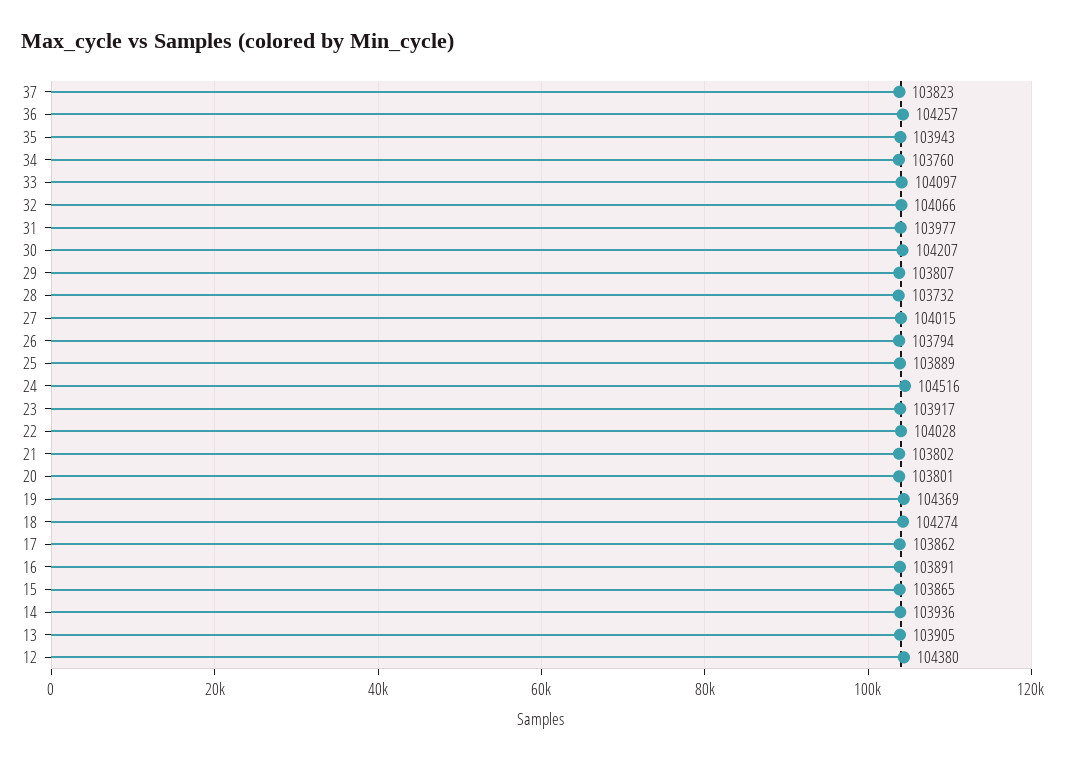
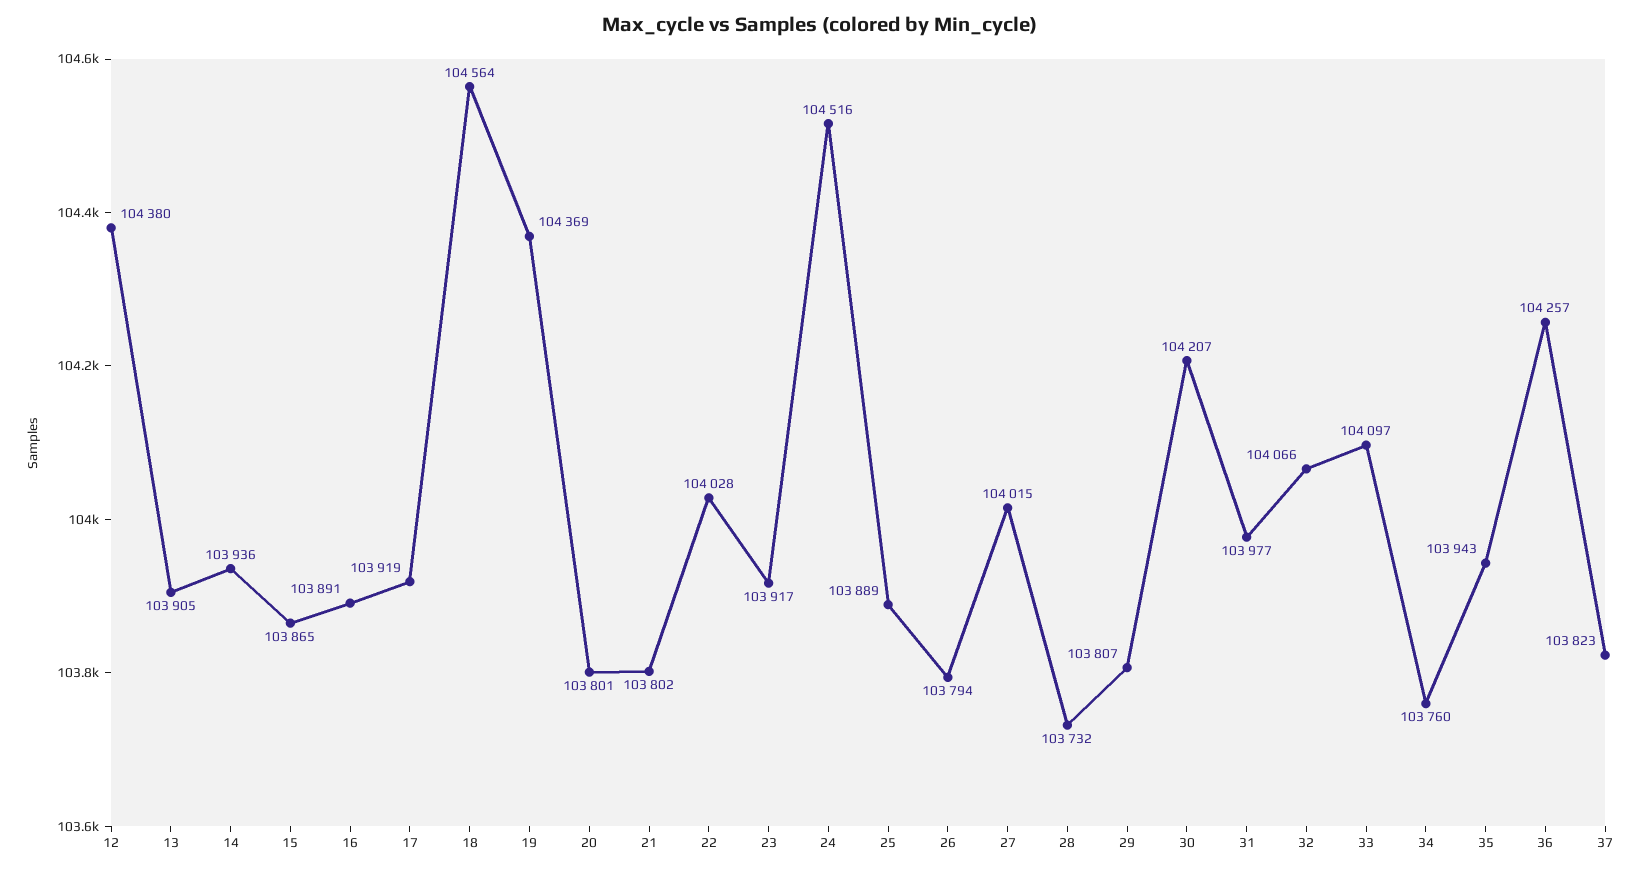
18: 104274 -> 104564
17: 103862 -> 103919

